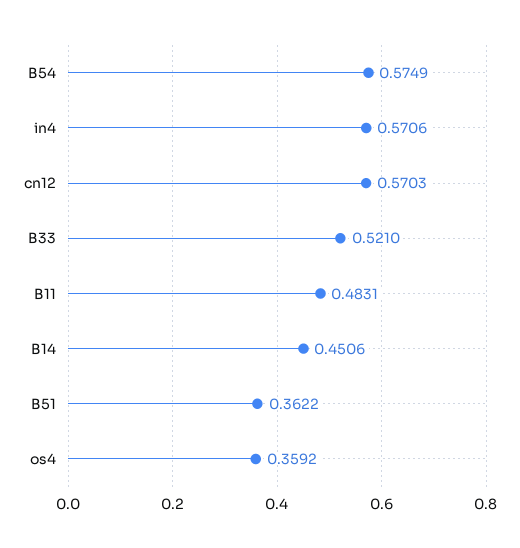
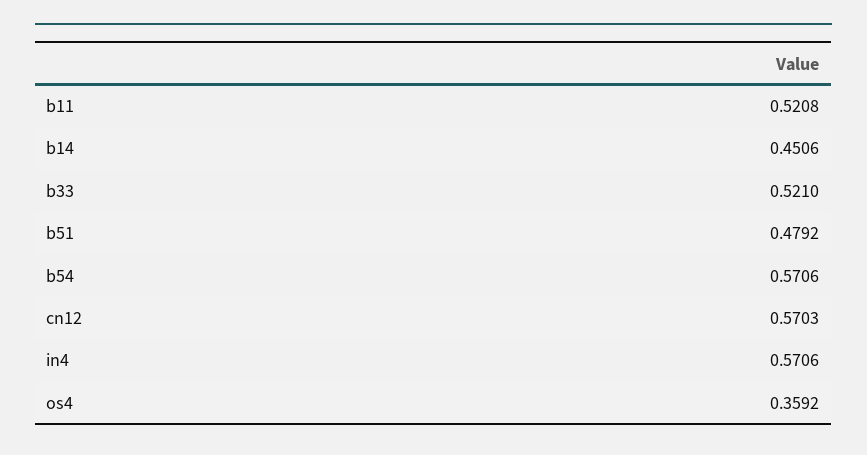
B54: 0.5749 -> 0.5706
B11: 0.4831 -> 0.5208
B51: 0.3622 -> 0.4792

